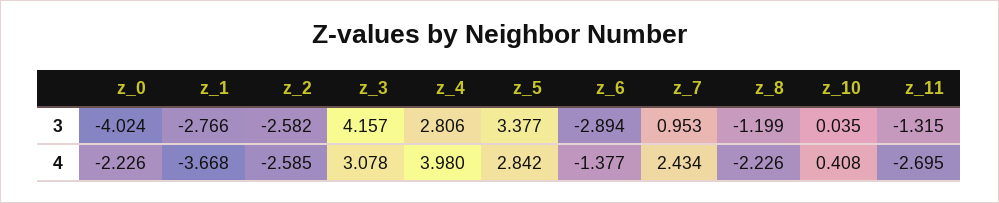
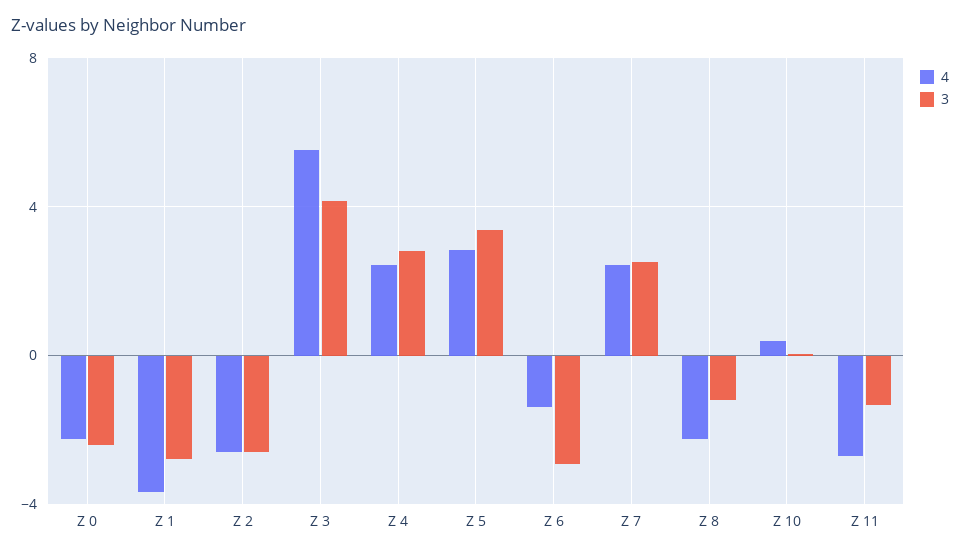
3, z_0: -4.024 -> -2.5
3, z_7: 0.953 -> 2.5
4, z_3: 3.078 -> 5.5
4, z_4: 3.98 -> 2.5

